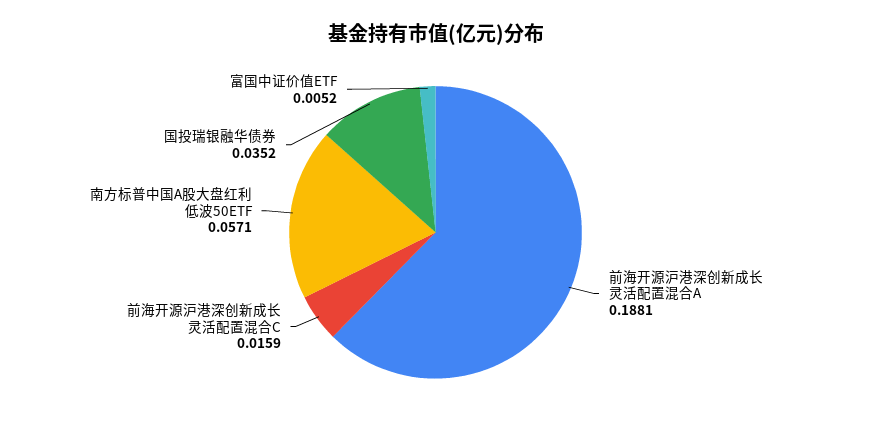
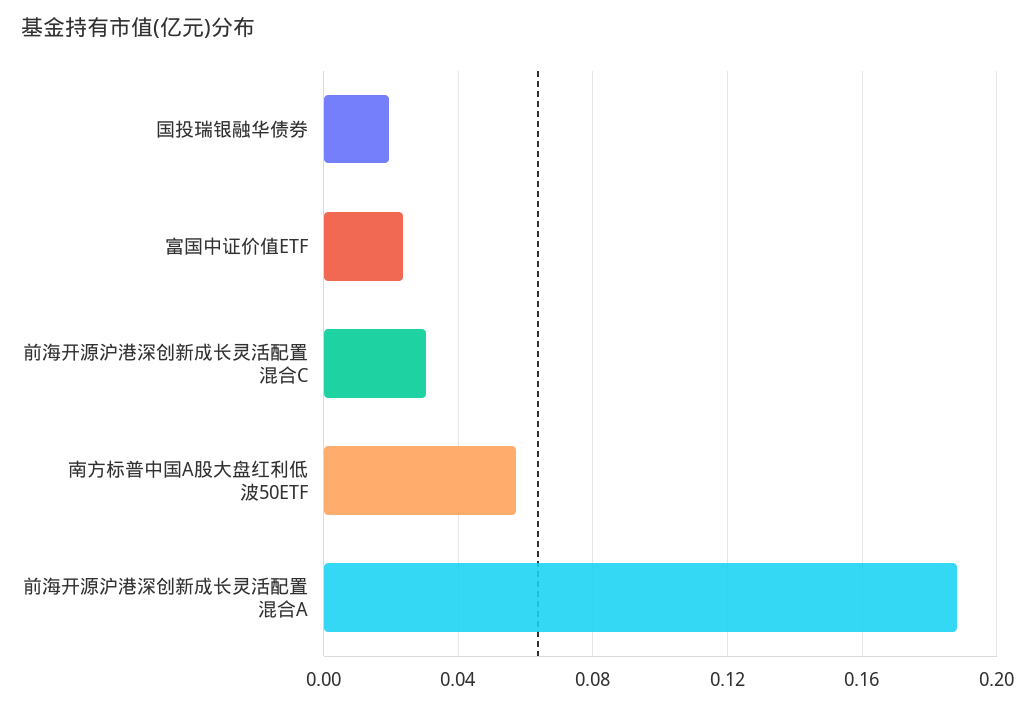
前海开源沪港深创新成长灵活配置混合C: 0.0159 -> 0.03
国投瑞银融华债券: 0.0352 -> 0.02
富国中证价值ETF: 0.0052 -> 0.025

